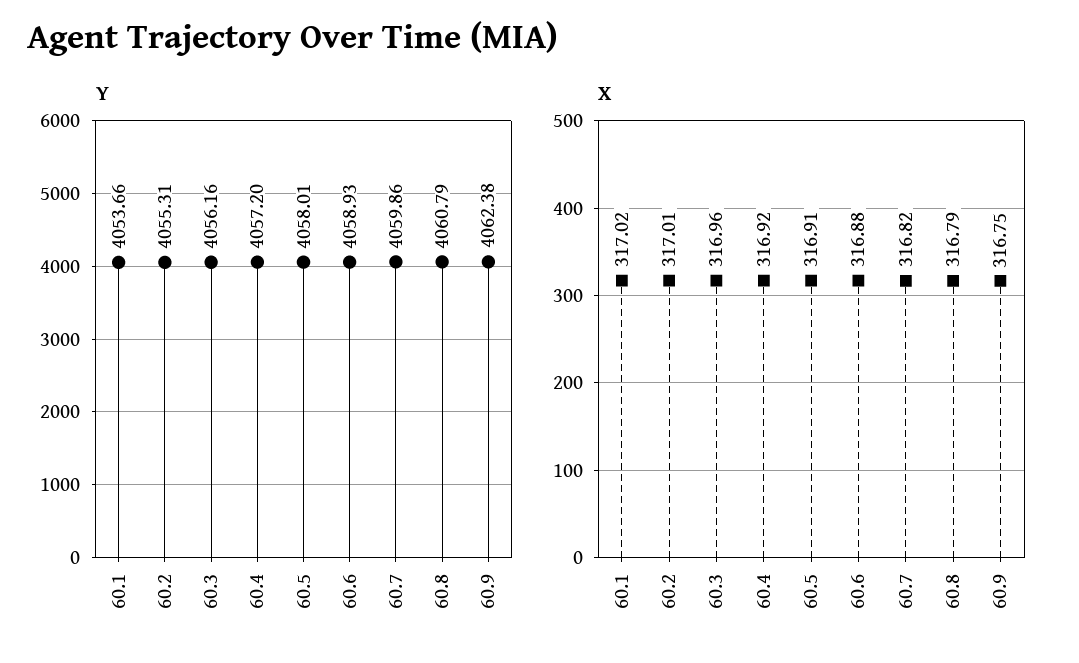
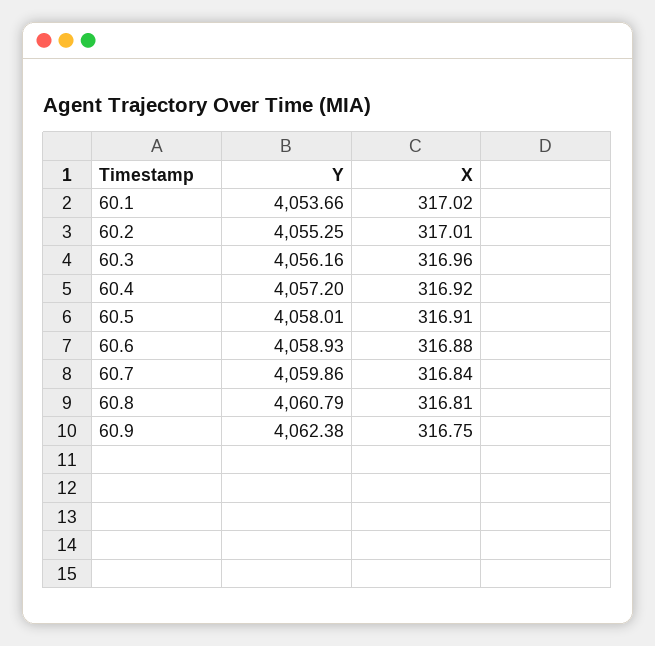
Y, 60.2: 4055.31 -> 4055.25
X, 60.7: 316.82 -> 316.84
X, 60.8: 316.79 -> 316.81

